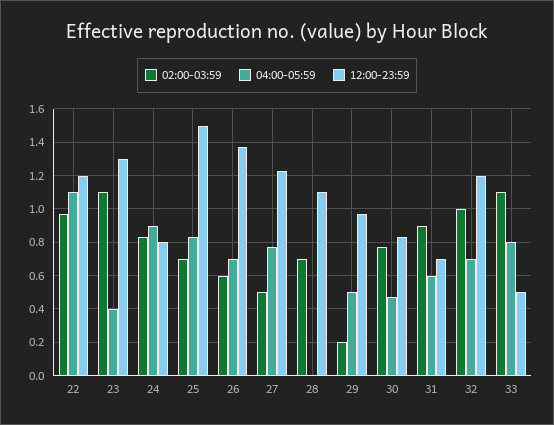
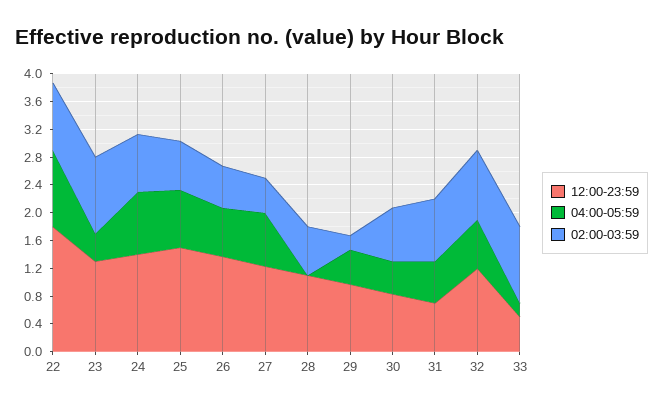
12:00-23:59, 22: 1.2 -> 1.8
12:00-23:59, 24: 0.8 -> 1.4
04:00-05:59, 33: 0.8 -> 0.2

